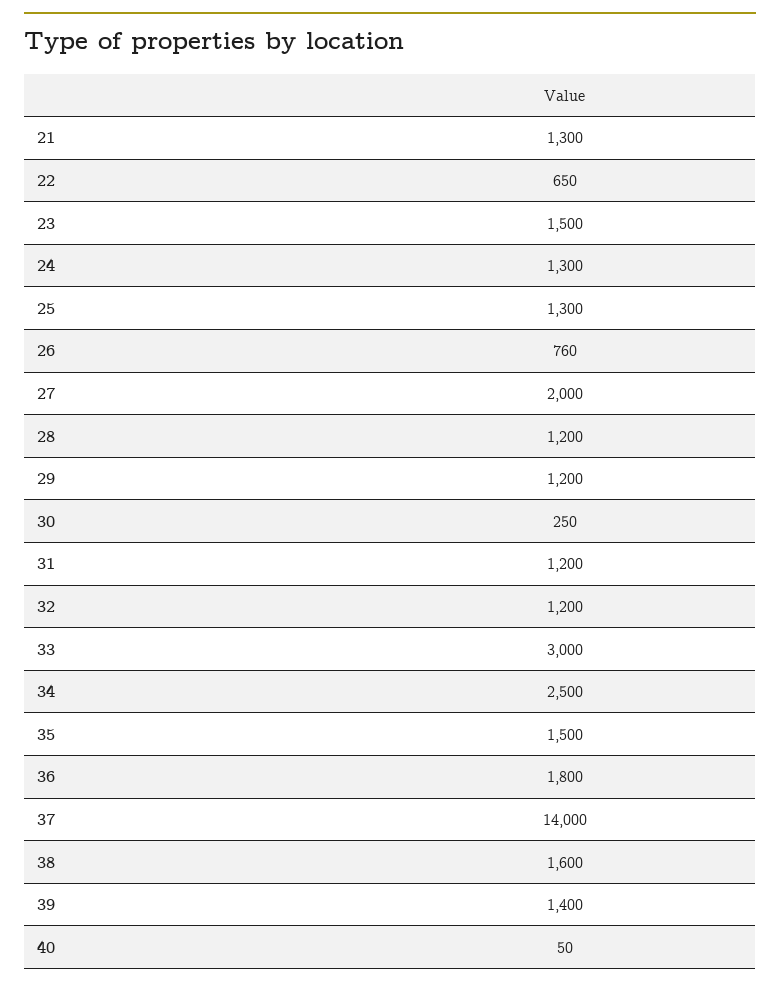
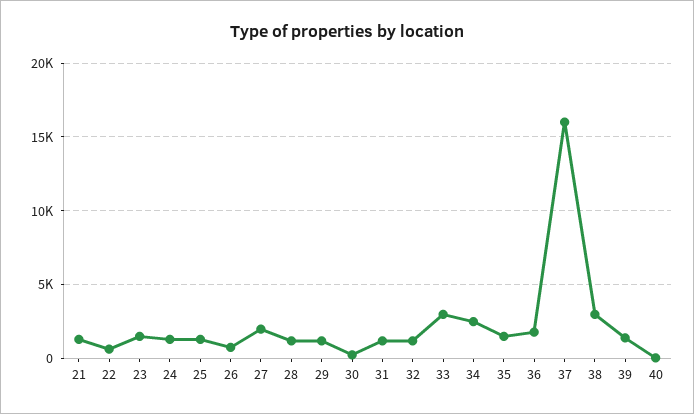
37: 14000 -> 16000
38: 1600 -> 3000

